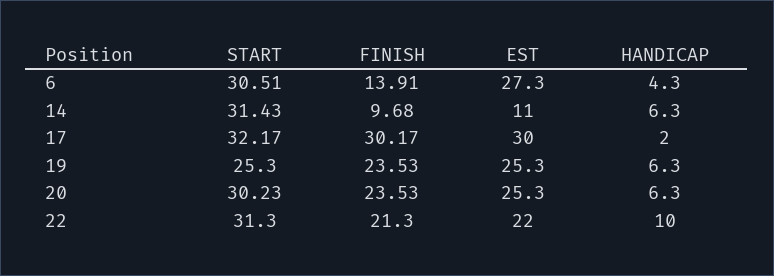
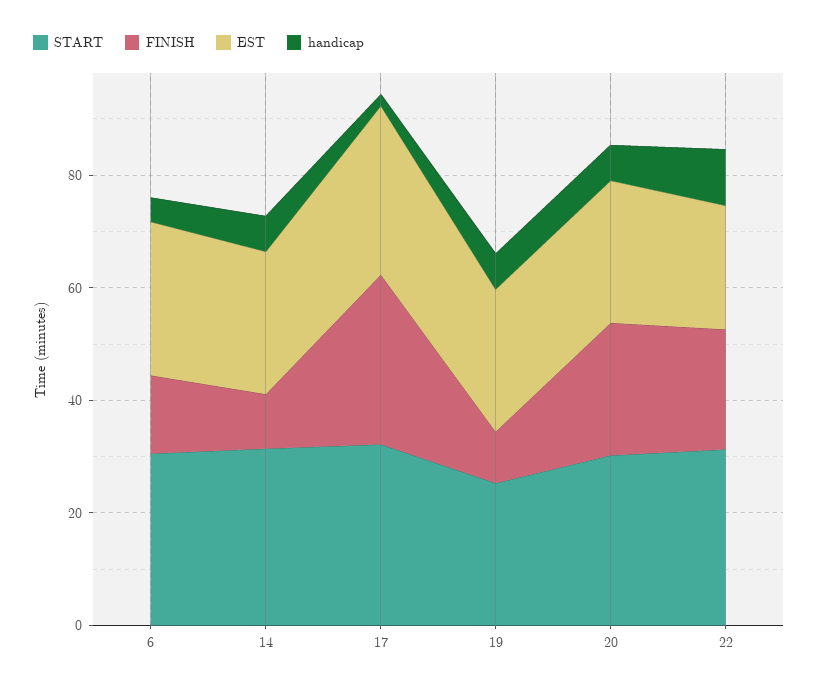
EST, 14: 11 -> 25
FINISH, 19: 23.53 -> 10

